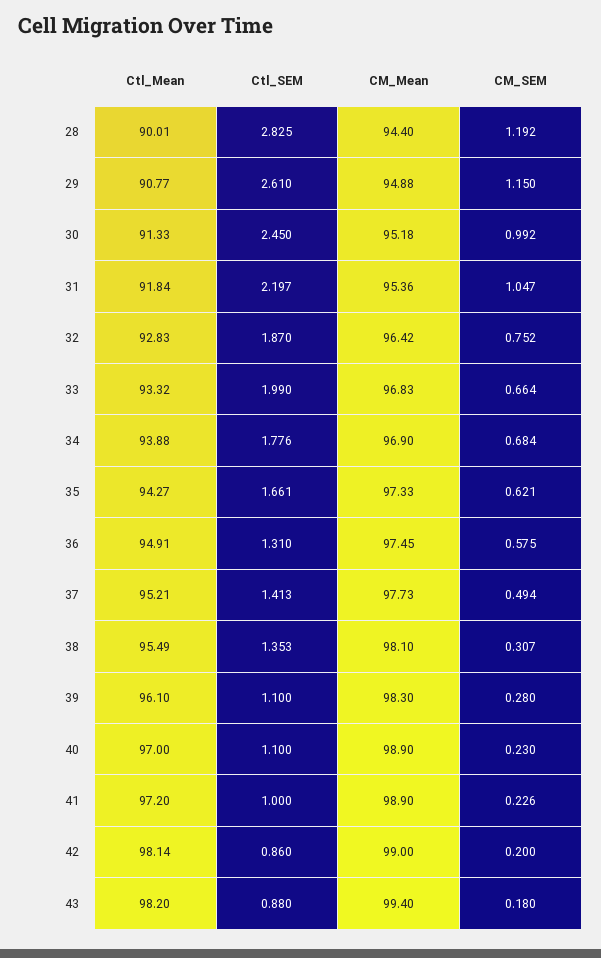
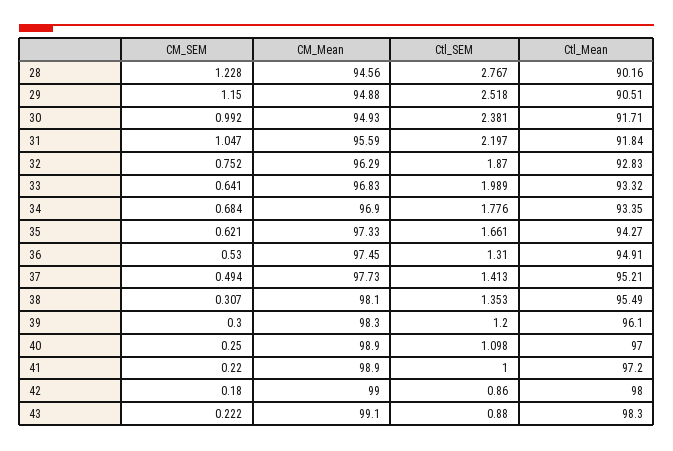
Ctl_Mean, 28: 90.01 -> 90.16
Ctl_SEM, 28: 2.825 -> 2.767
CM_Mean, 28: 94.4 -> 94.56
CM_SEM, 28: 1.192 -> 1.228
Ctl_Mean, 29: 90.77 -> 90.51
Ctl_SEM, 29: 2.61 -> 2.518
Ctl_Mean, 30: 91.33 -> 91.71
Ctl_SEM, 30: 2.45 -> 2.381
CM_Mean, 30: 95.18 -> 94.93
CM_Mean, 31: 95.36 -> 95.59
CM_Mean, 32: 96.42 -> 96.29
Ctl_SEM, 33: 1.99 -> 1.989
CM_SEM, 33: 0.664 -> 0.641
Ctl_Mean, 34: 93.88 -> 93.35
CM_SEM, 36: 0.575 -> 0.53
Ctl_SEM, 39: 1.1 -> 1.2
CM_SEM, 39: 0.28 -> 0.3
Ctl_SEM, 40: 1.1 -> 1.098
CM_SEM, 40: 0.23 -> 0.25
CM_SEM, 41: 0.226 -> 0.22
Ctl_Mean, 42: 98.14 -> 98
CM_SEM, 42: 0.2 -> 0.18
Ctl_Mean, 43: 98.2 -> 98.3
CM_Mean, 43: 99.4 -> 99.1
CM_SEM, 43: 0.18 -> 0.222

